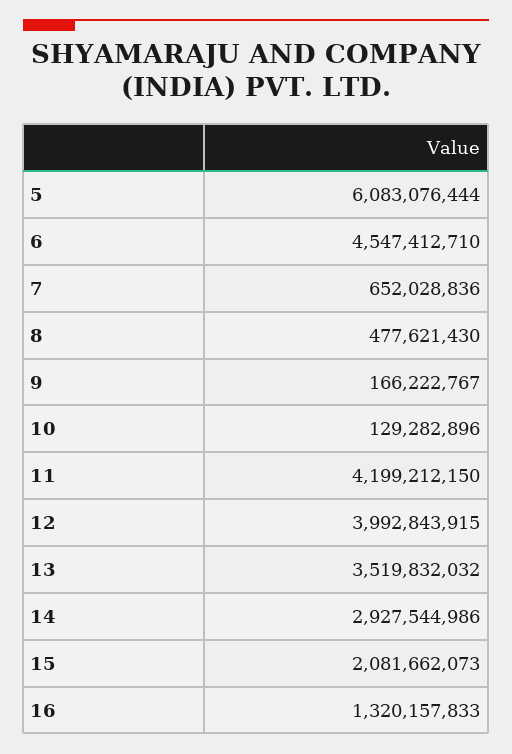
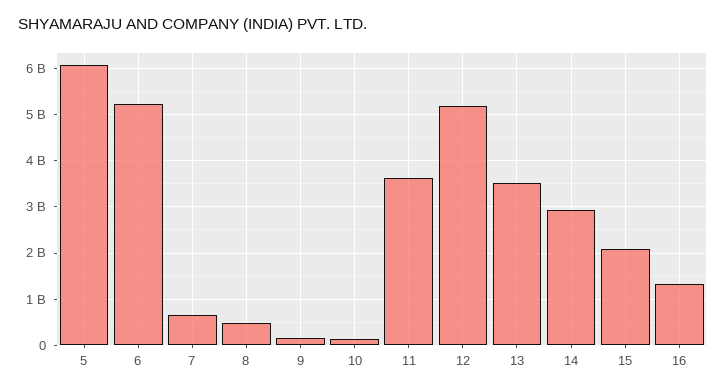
6: 4547412710 -> 5200000000
11: 4199212150 -> 3600000000
12: 3992843915 -> 5200000000

